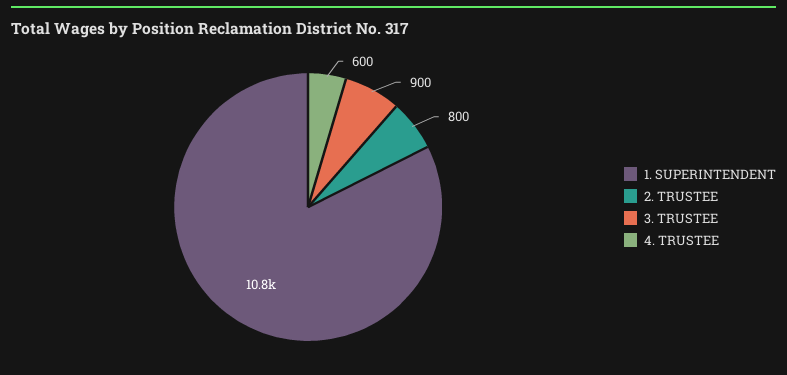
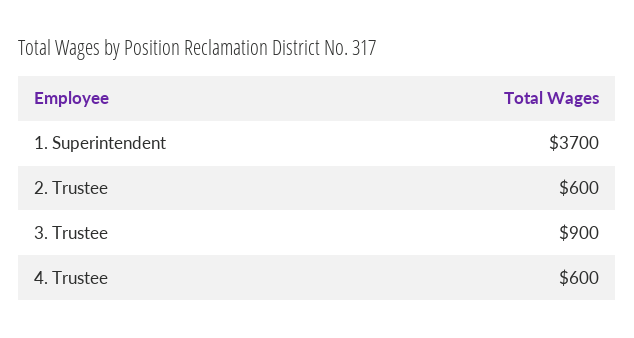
1. SUPERINTENDENT: 10800 -> 3700
2. TRUSTEE: 800 -> 600

